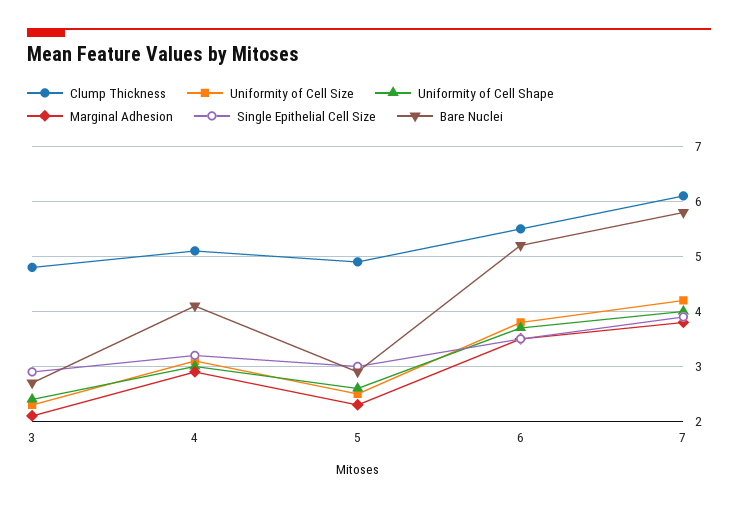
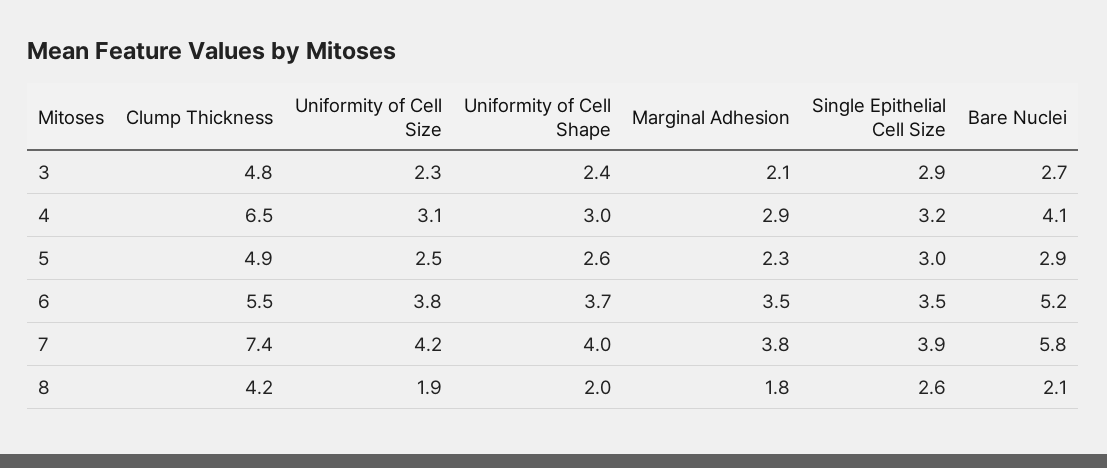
Clump Thickness, 4: 5 -> 6.5
Clump Thickness, 7: 6 -> 7.4
Clump Thickness, 8: none -> 4.2
Uniformity of Cell Size, 8: none -> 1.9
Uniformity of Cell Shape, 8: none -> 2
Marginal Adhesion, 8: none -> 1.8
Single Epithelial Cell Size, 8: none -> 2.6
Bare Nuclei, 8: none -> 2.1

